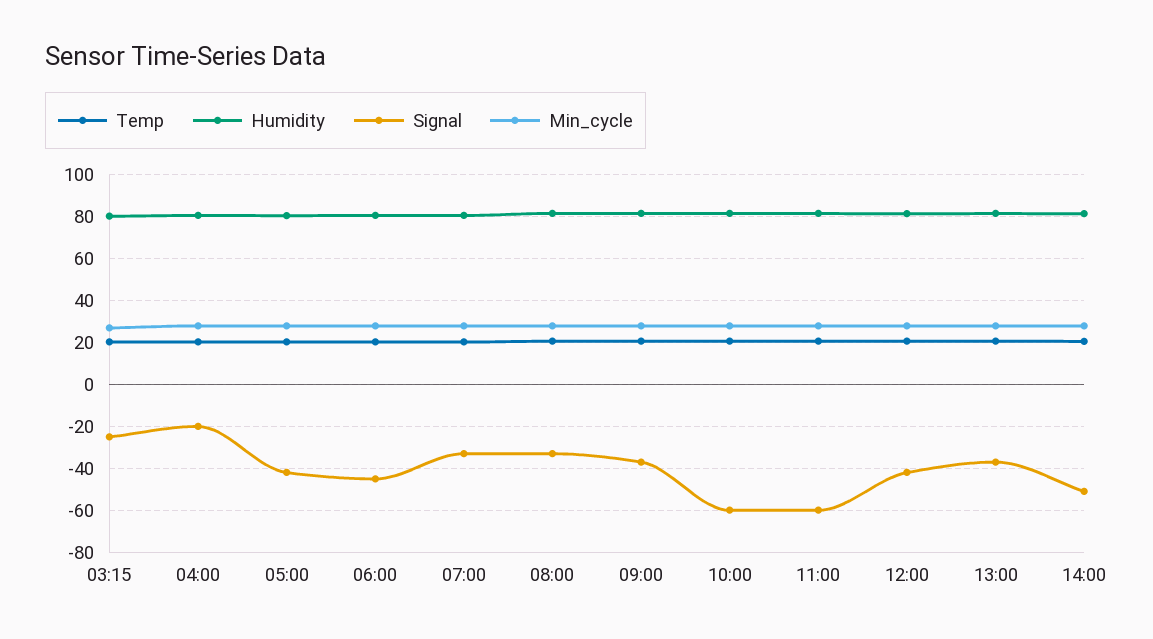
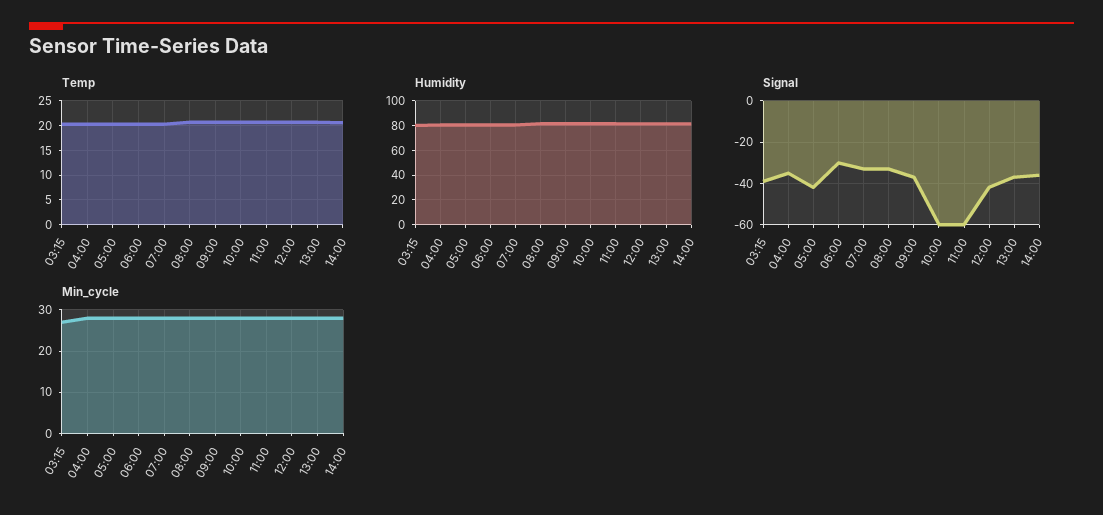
Signal, 03:15: -25 -> -40
Signal, 04:00: -20 -> -35
Signal, 06:00: -45 -> -30
Signal, 14:00: -50 -> -35

